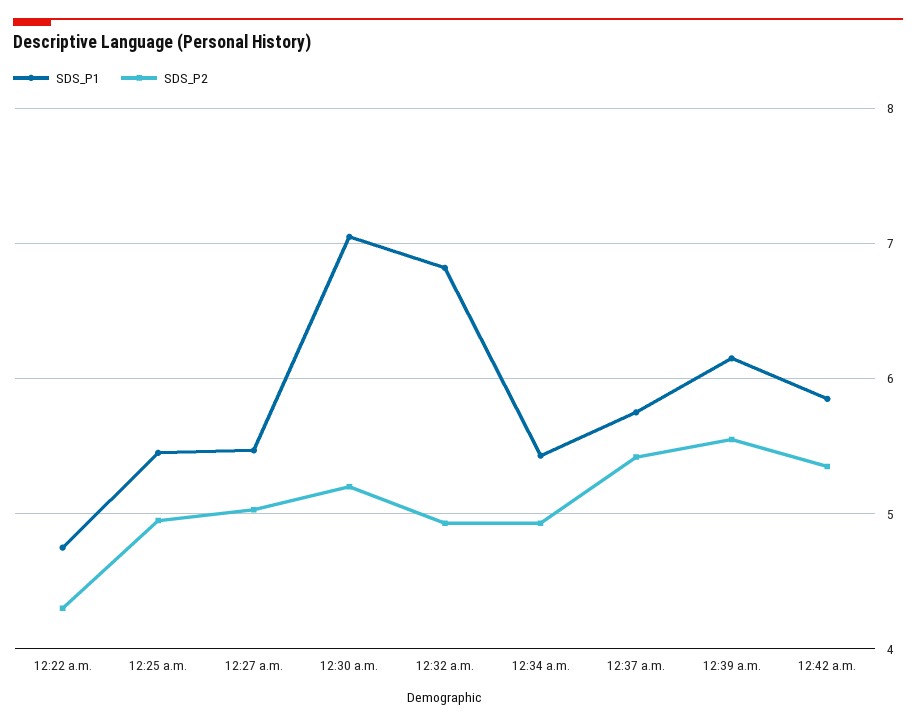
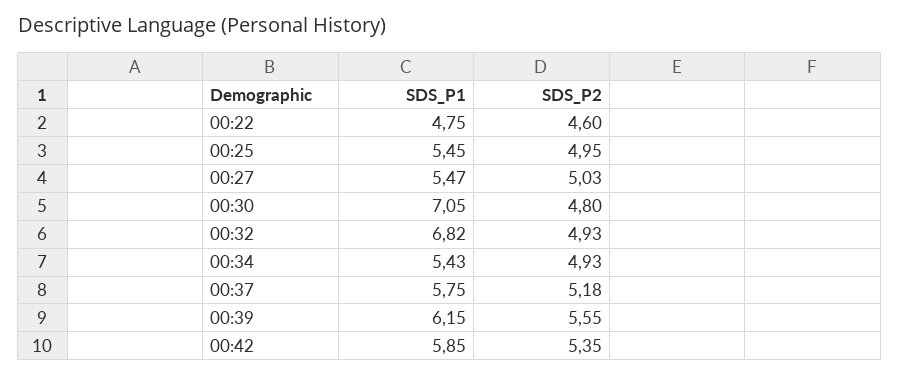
SDS_P2, 12:22 a.m.: 4.3 -> 4.6
SDS_P2, 12:30 a.m.: 5.2 -> 4.8
SDS_P2, 12:37 a.m.: 5.4 -> 5.18

